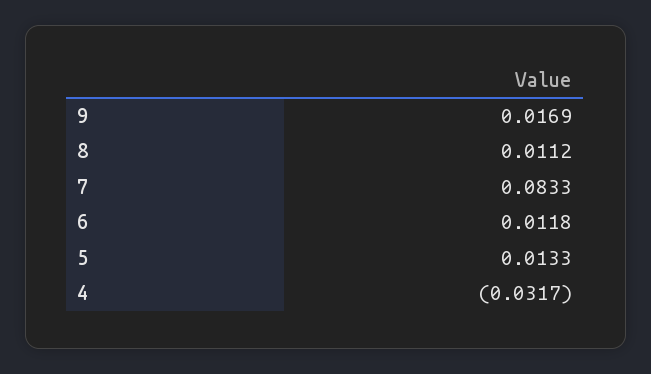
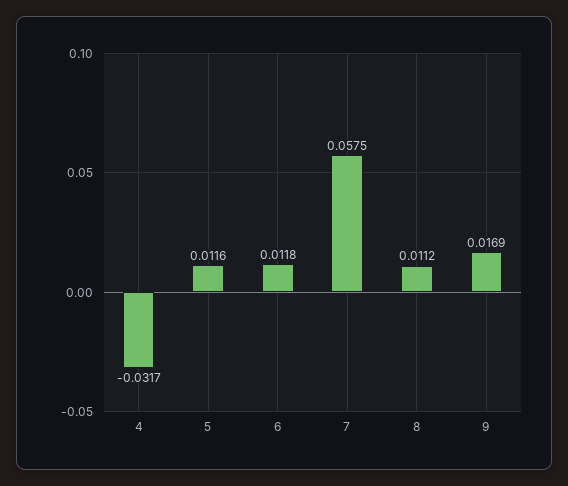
7: 0.0833 -> 0.0575
5: 0.0133 -> 0.0116

